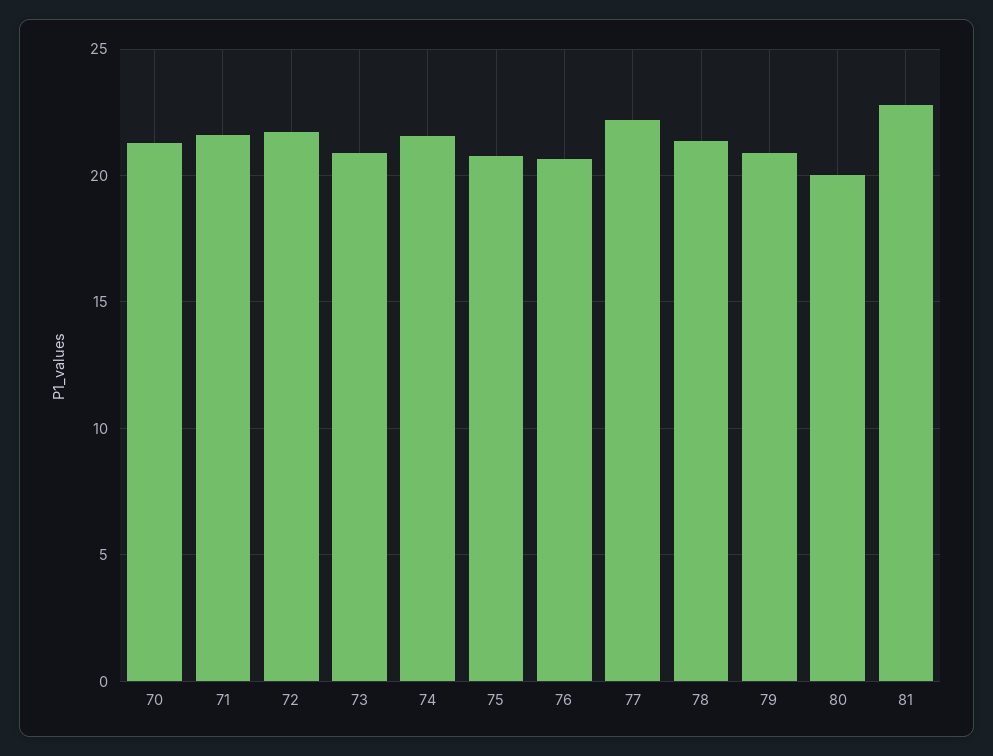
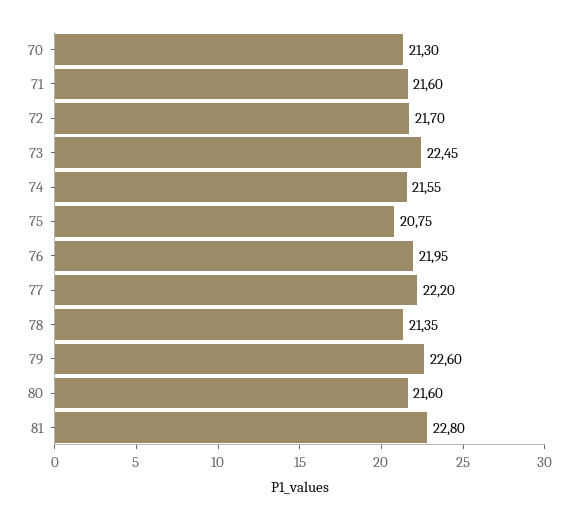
73: 21 -> 22.45
76: 20.5 -> 21.95
79: 21 -> 22.6
80: 20 -> 21.6

